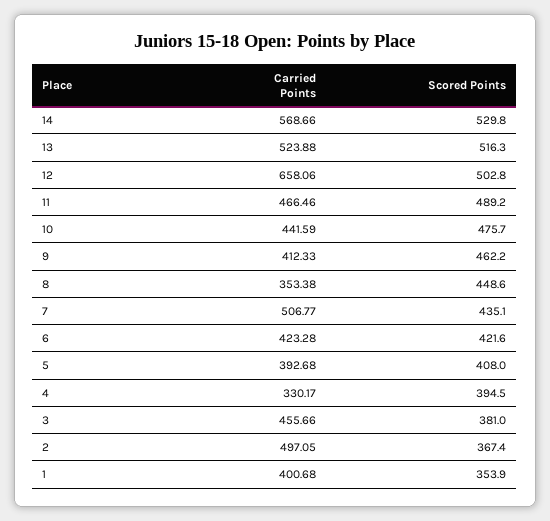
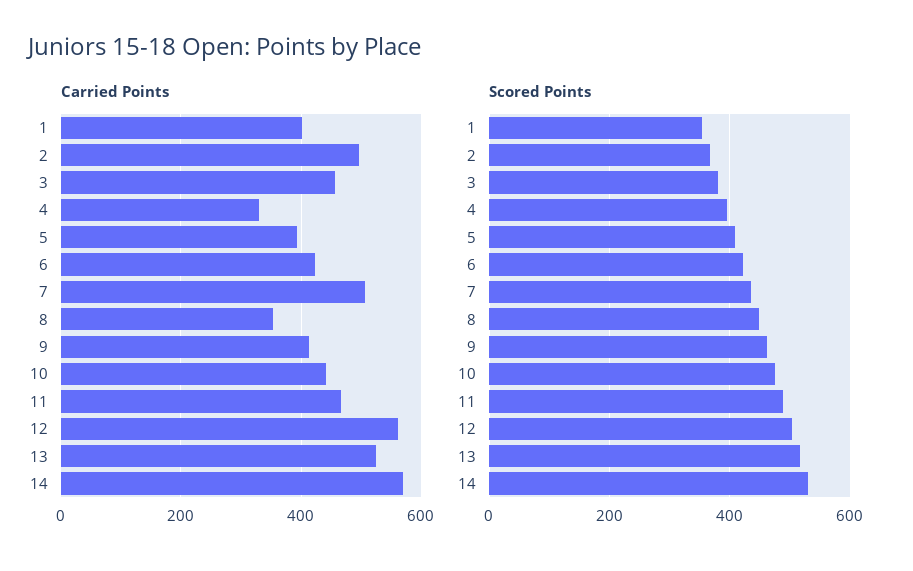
Carried Points, 12: 658.06 -> 560

